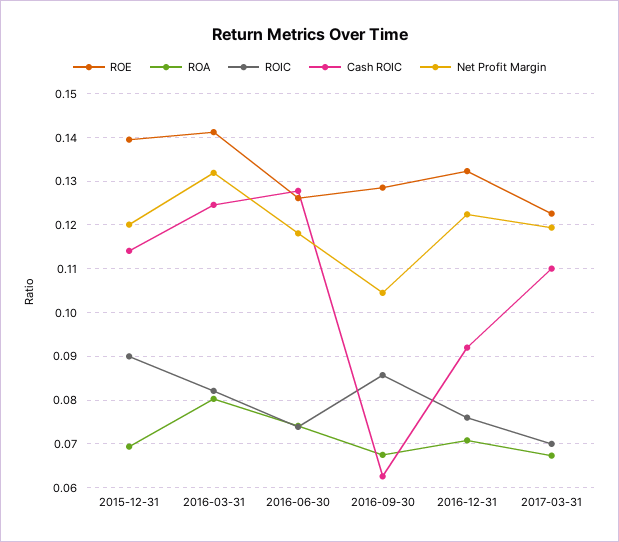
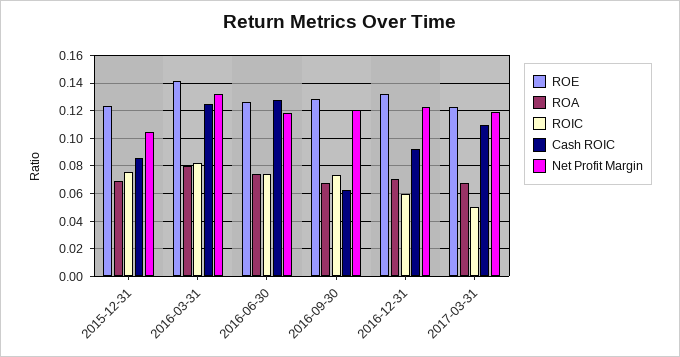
ROE, 2015-12-31: 0.14 -> 0.125
ROIC, 2015-12-31: 0.09 -> 0.075
Cash ROIC, 2015-12-31: 0.114 -> 0.085
Net Profit Margin, 2015-12-31: 0.12 -> 0.105
ROIC, 2016-09-30: 0.086 -> 0.075
Net Profit Margin, 2016-09-30: 0.104 -> 0.12
ROIC, 2016-12-31: 0.076 -> 0.06
ROIC, 2017-03-31: 0.07 -> 0.05

